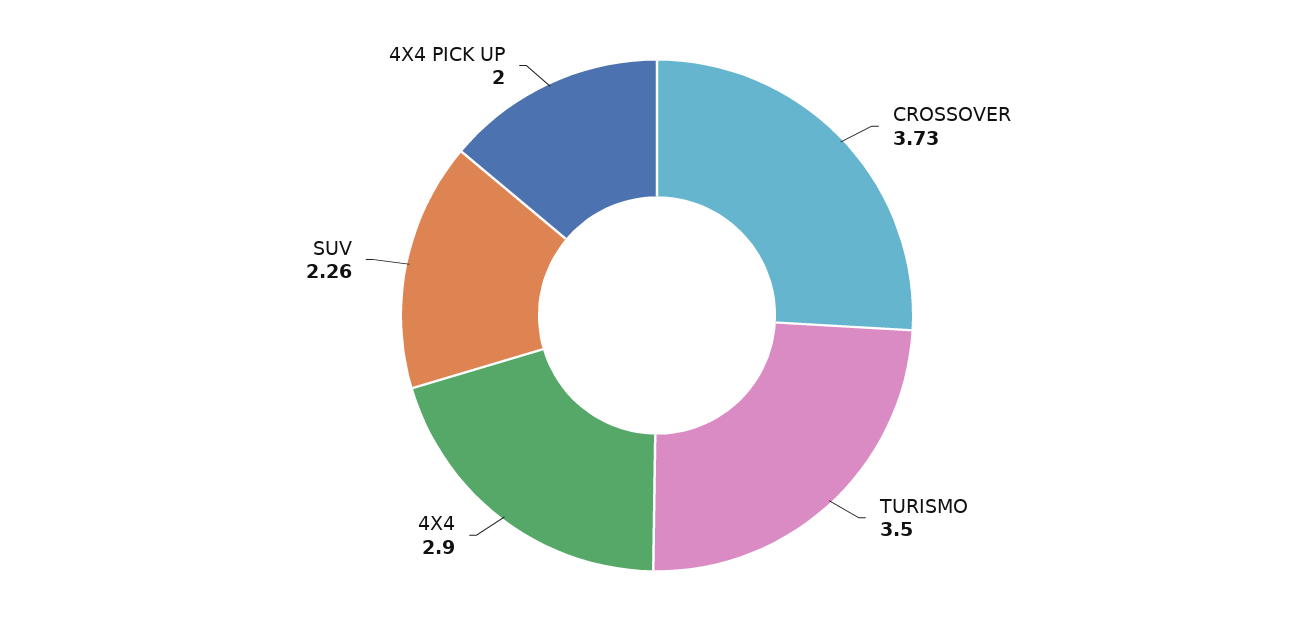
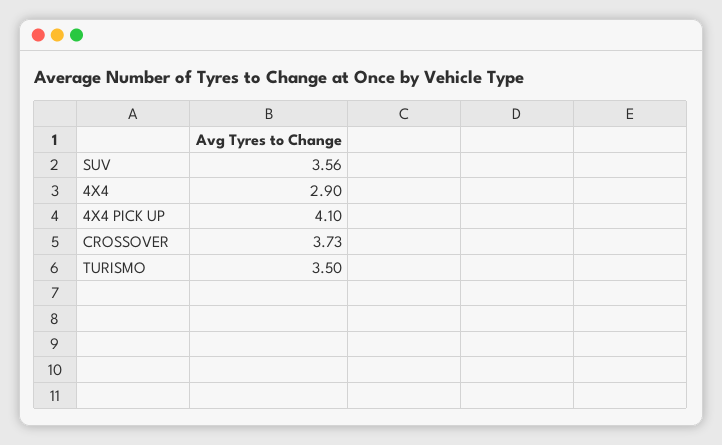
SUV: 2.26 -> 3.56
4X4 PICK UP: 2 -> 4.1

